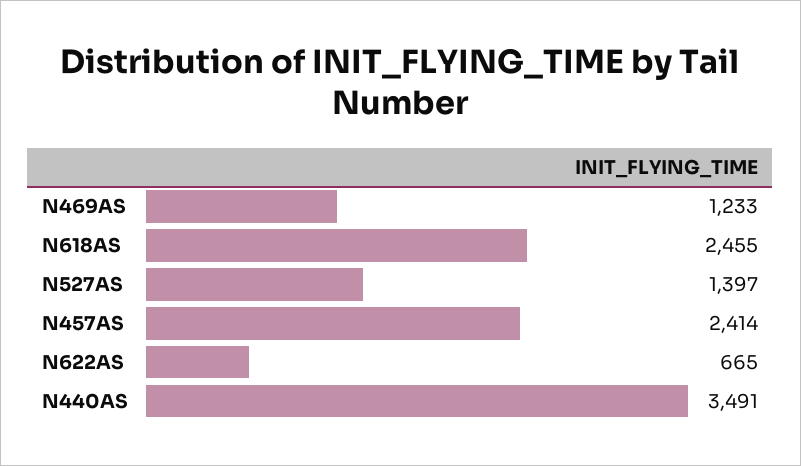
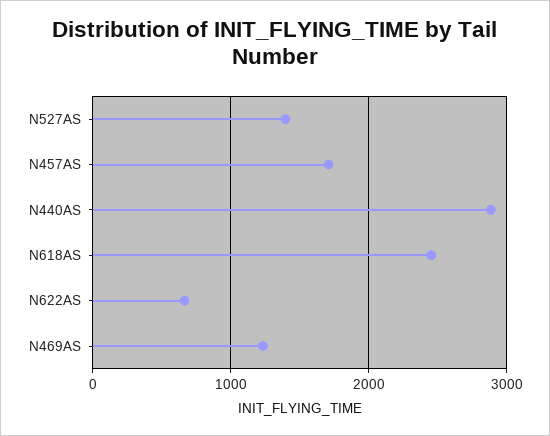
N457AS: 2414 -> 1700
N440AS: 3491 -> 2900

